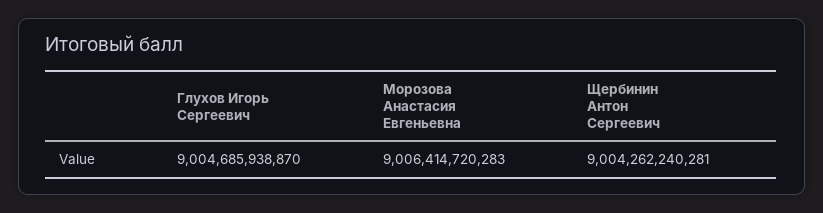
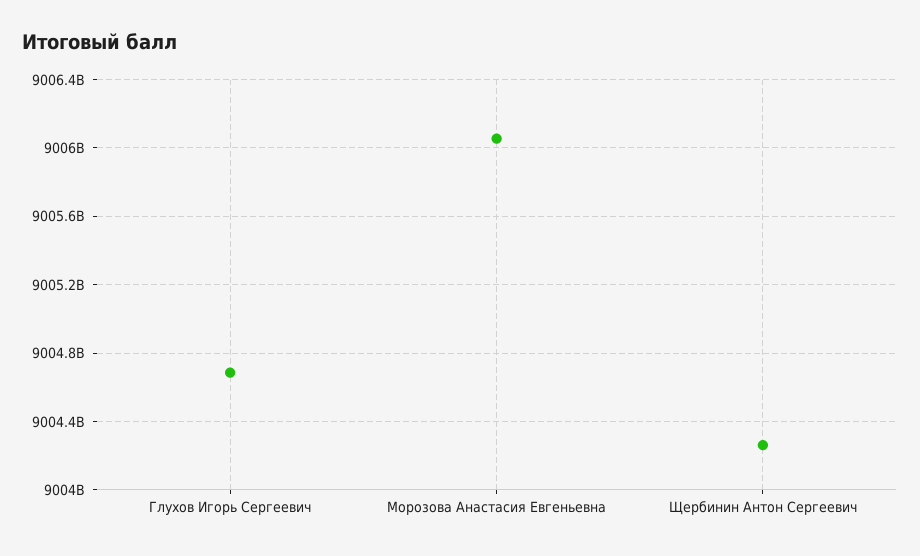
Морозова Анастасия Евгеньевна: 9006414720283 -> 9006050000000

